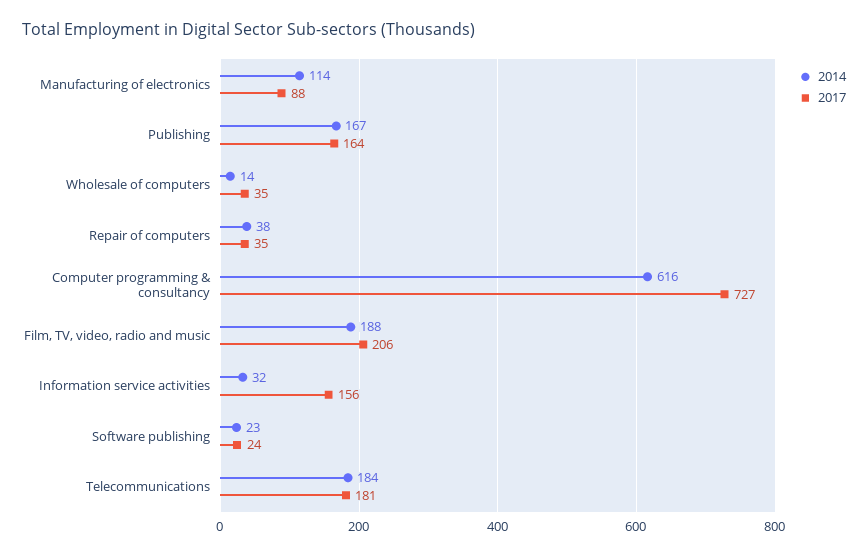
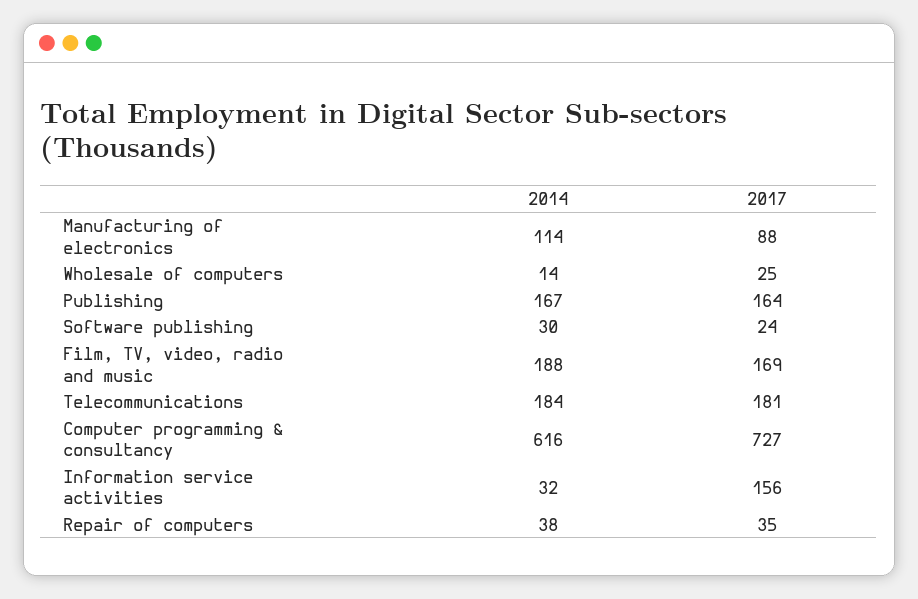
2017, Wholesale of computers: 35 -> 25
2017, Film, TV, video, radio and music: 206 -> 169
2014, Software publishing: 23 -> 30

